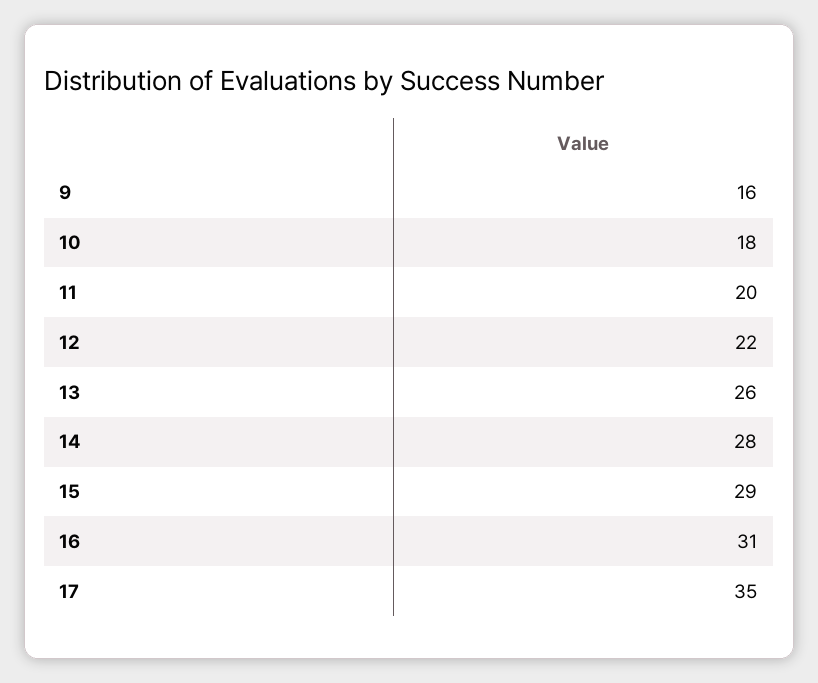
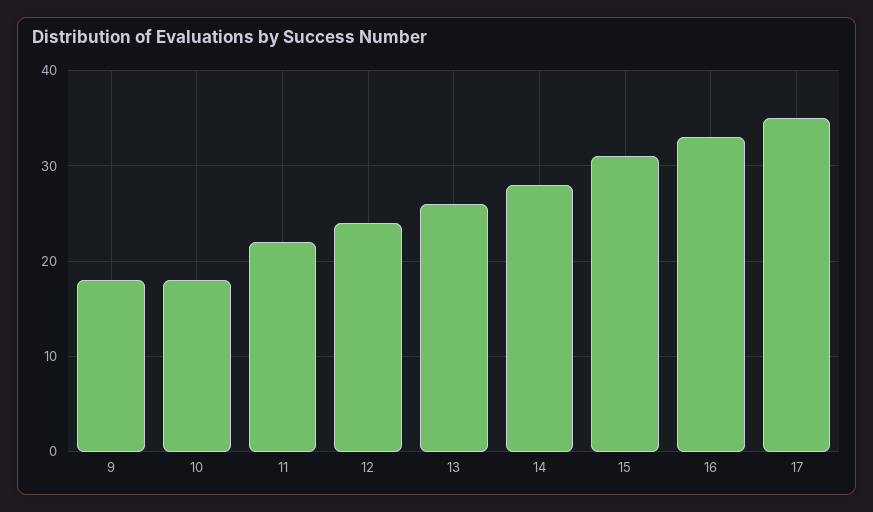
9: 16 -> 18
11: 20 -> 22
12: 22 -> 24
15: 29 -> 31
16: 31 -> 33

